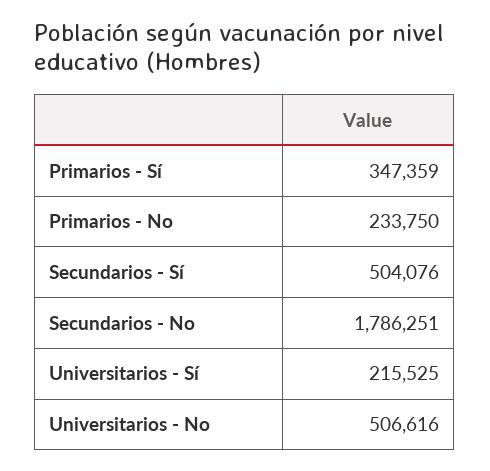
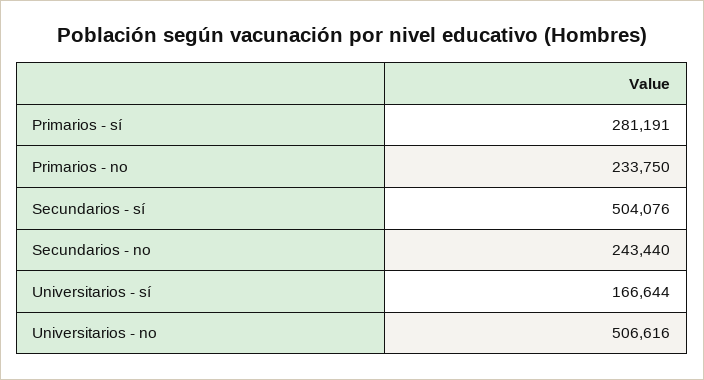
Primarios - Sí: 347359 -> 281191
Secundarios - No: 1786251 -> 243440
Universitarios - Sí: 215525 -> 166644

